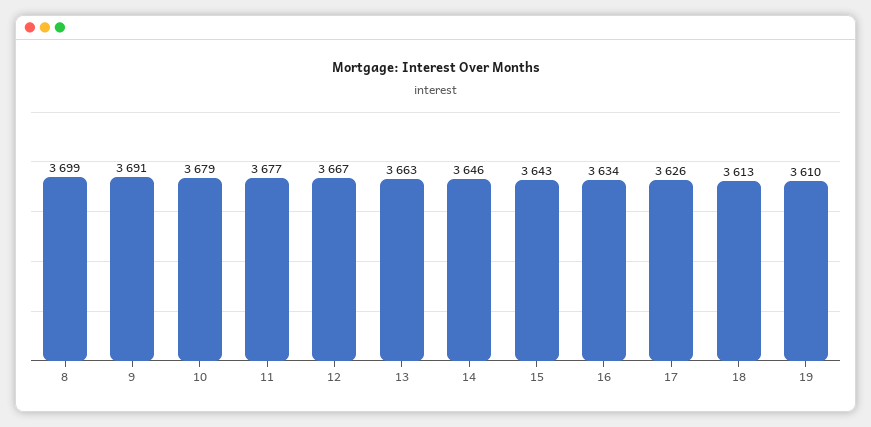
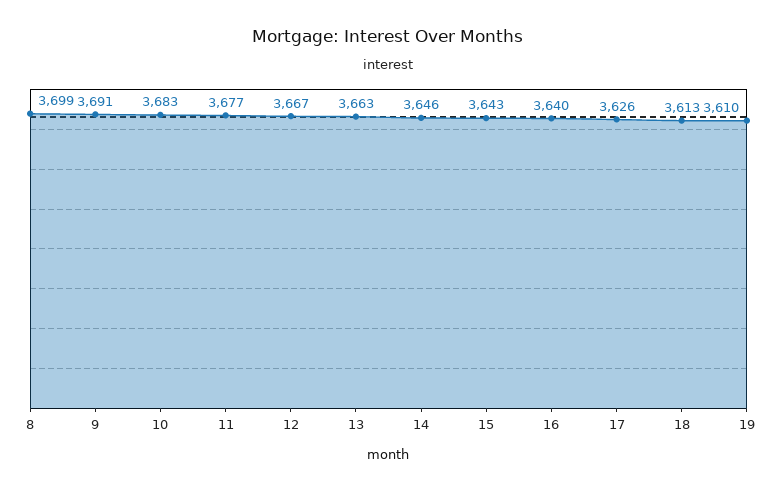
10: 3679 -> 3683
16: 3634 -> 3640

